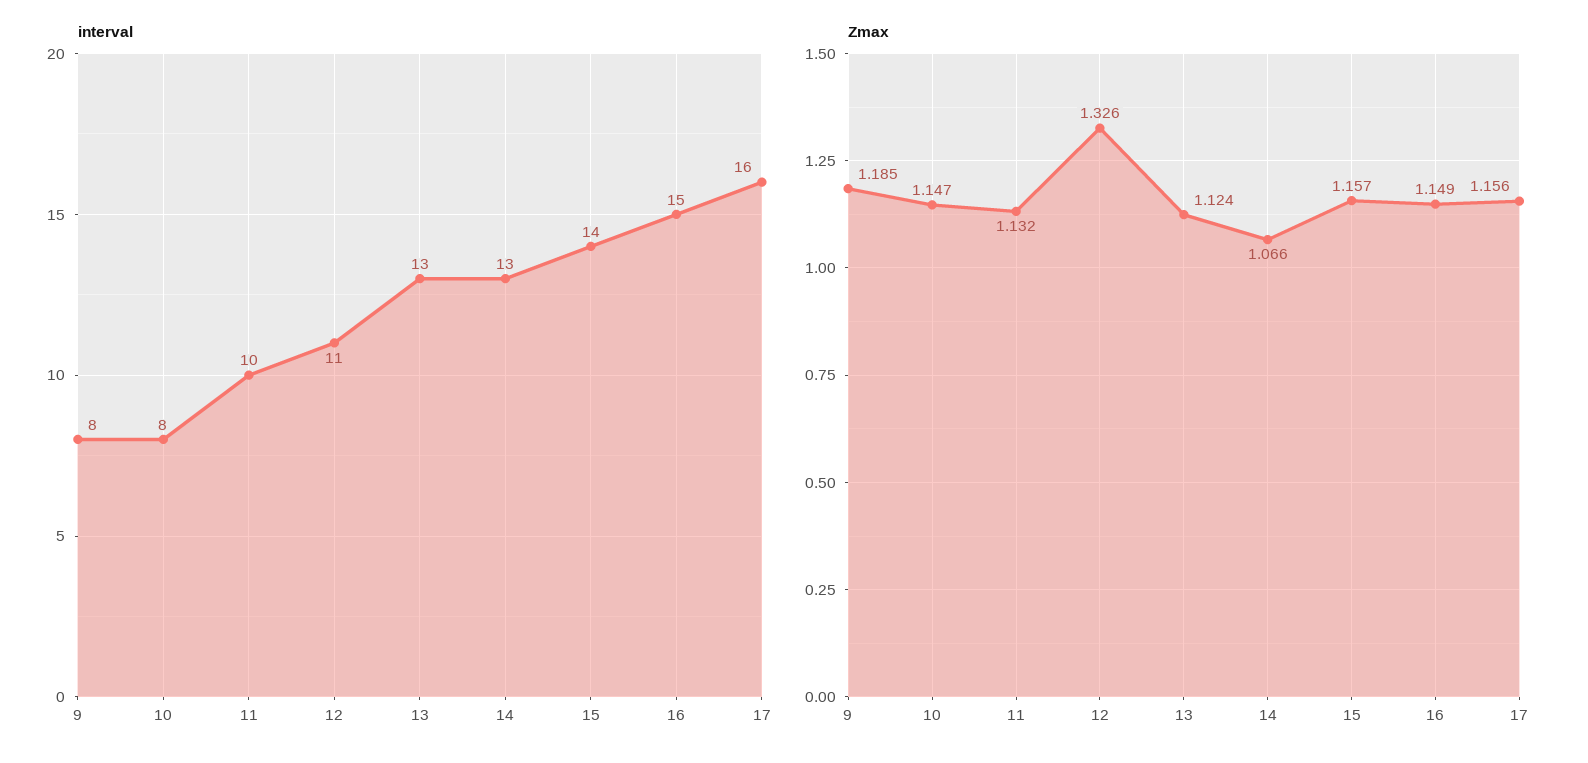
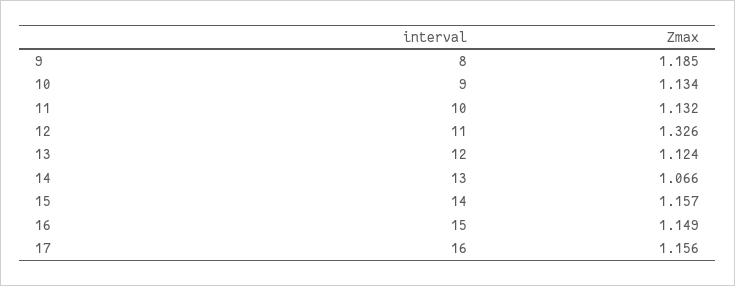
interval, 10: 8 -> 9
interval, 13: 13 -> 12
Zmax, 10: 1.147 -> 1.134

